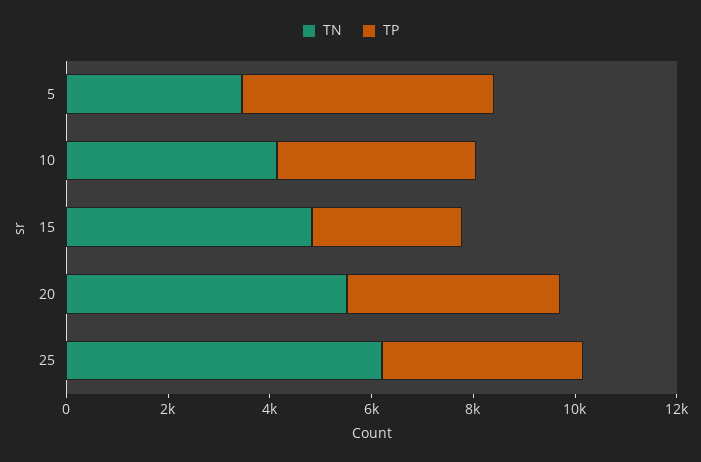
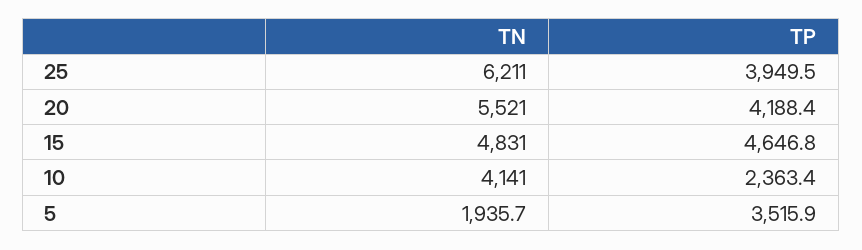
TN, 5: 3500 -> 1935.7
TP, 5: 5000 -> 3515.9
TP, 10: 4000 -> 2363.4
TP, 15: 3000 -> 4646.8

